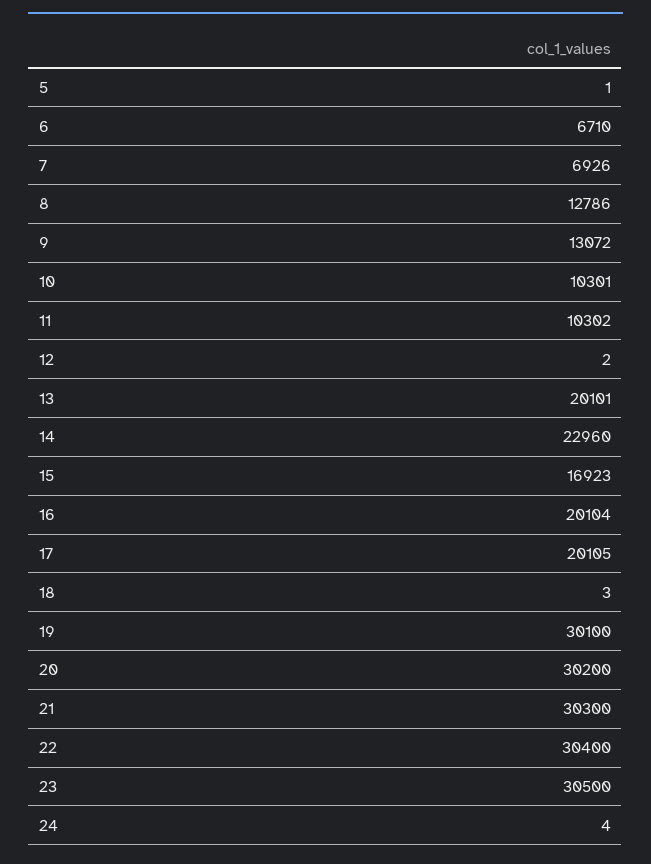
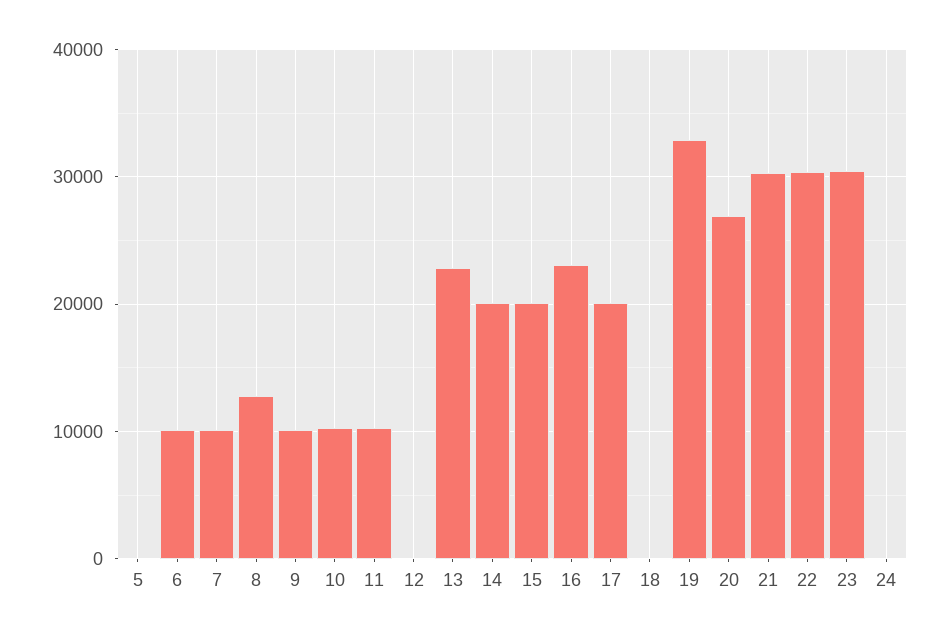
6: 6710 -> 10000
7: 6926 -> 10000
9: 13072 -> 10000
13: 20101 -> 23000
14: 22960 -> 20000
15: 16923 -> 20000
16: 20104 -> 23000
19: 30100 -> 33000
20: 30200 -> 27000

